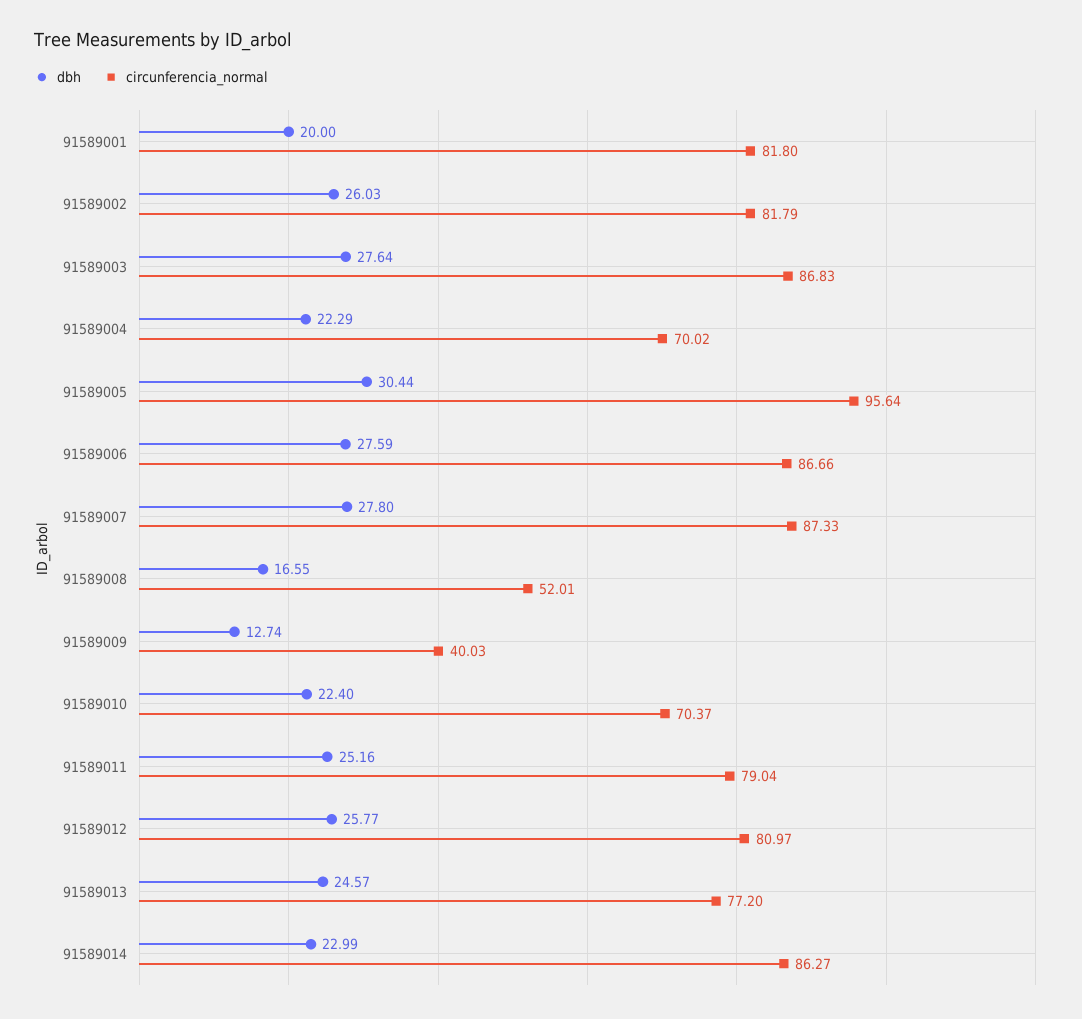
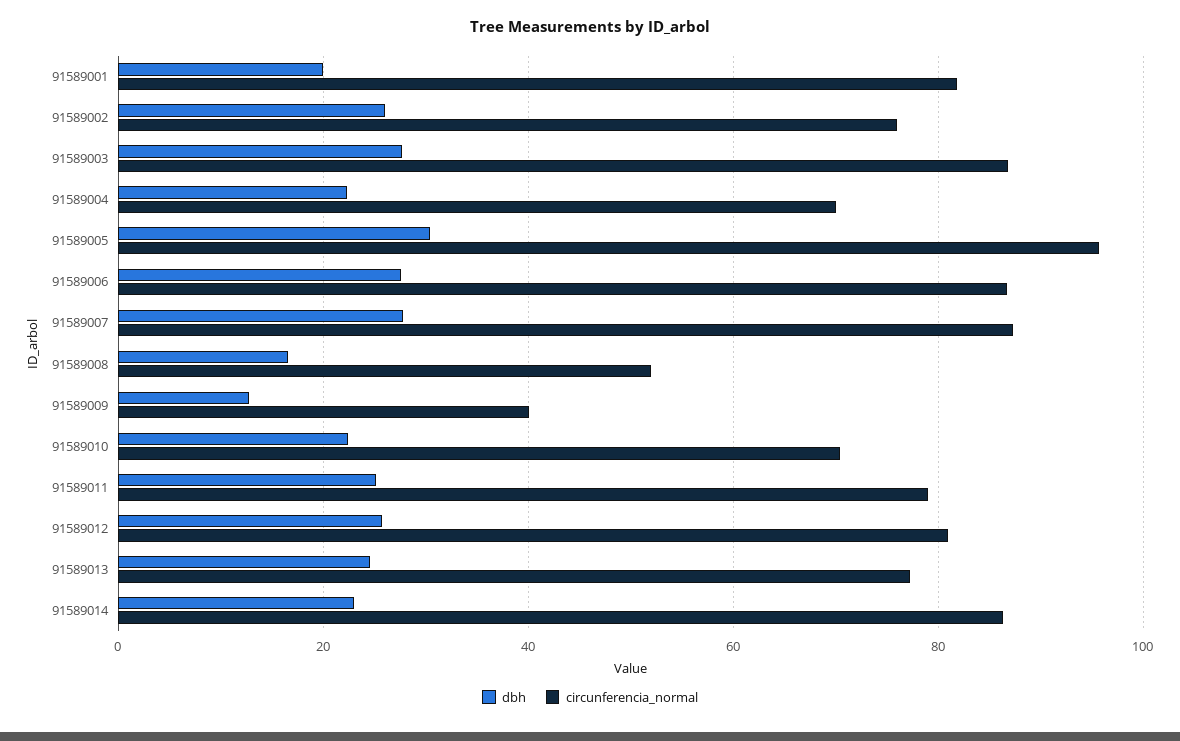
circunferencia_normal, 91589002: 81.79 -> 76

